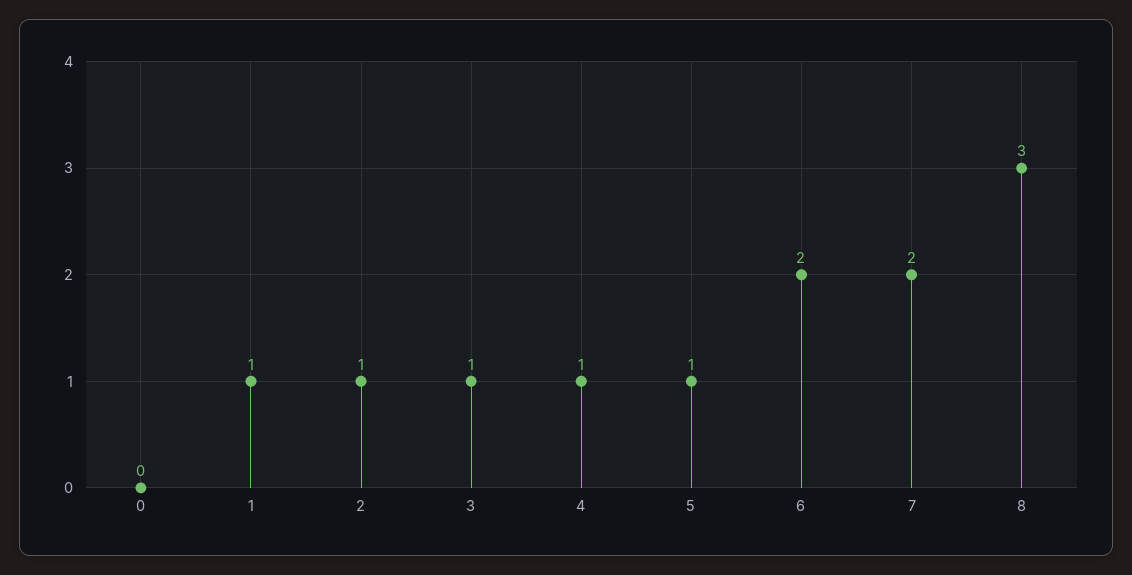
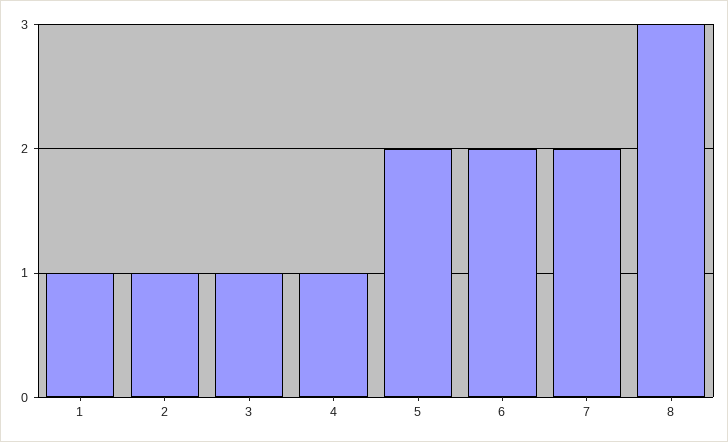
0: 0 -> none
5: 1 -> 2

